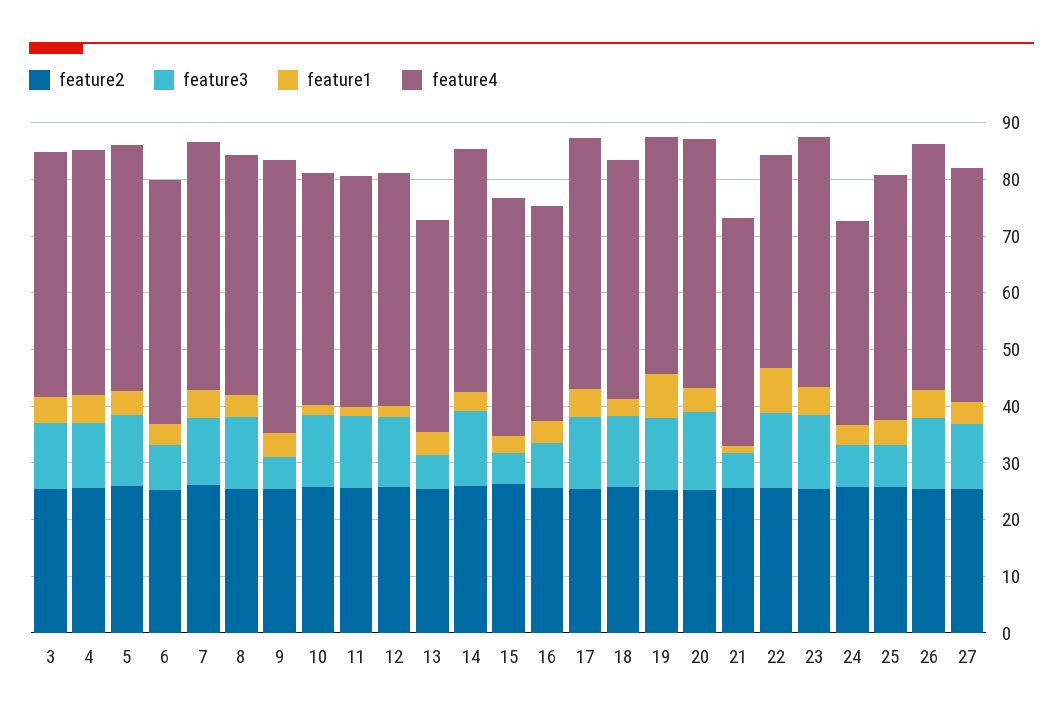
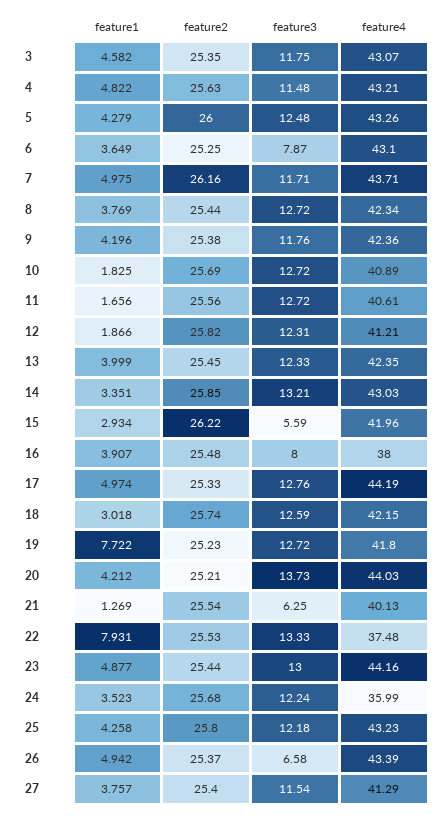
feature3, 9: 6 -> 11.76
feature4, 9: 48 -> 42.36
feature3, 13: 6 -> 12.33
feature4, 13: 38 -> 42.35
feature3, 24: 8 -> 12.24
feature3, 25: 8 -> 12.18
feature3, 26: 12 -> 6.58

